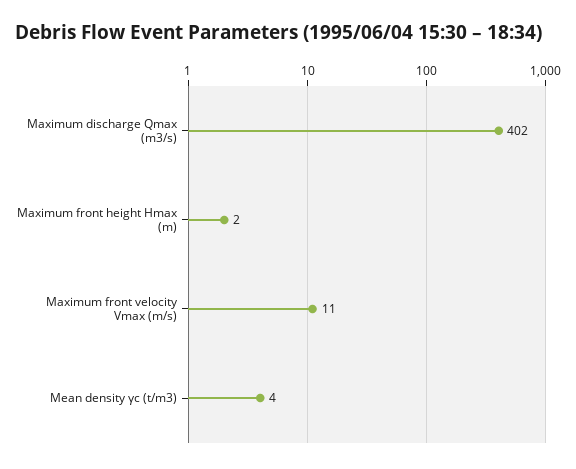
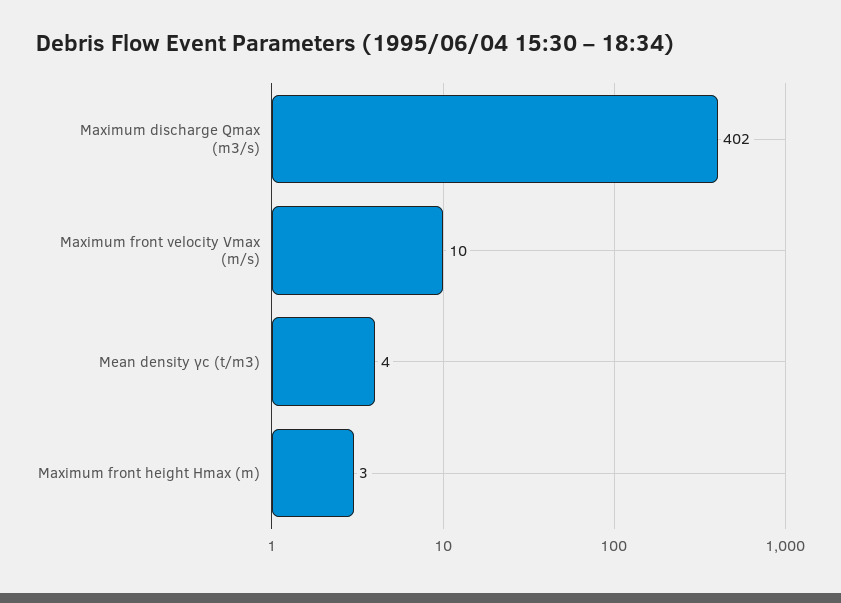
Maximum front height Hmax (m): 2 -> 3
Maximum front velocity Vmax (m/s): 11 -> 10

